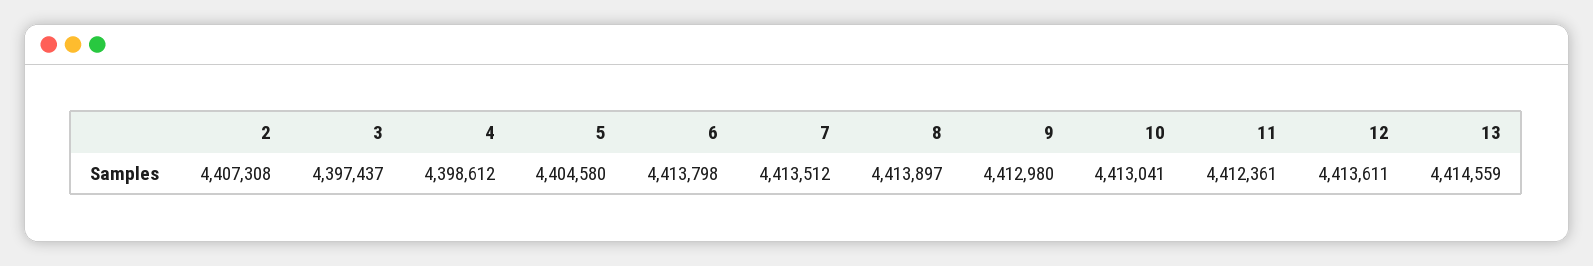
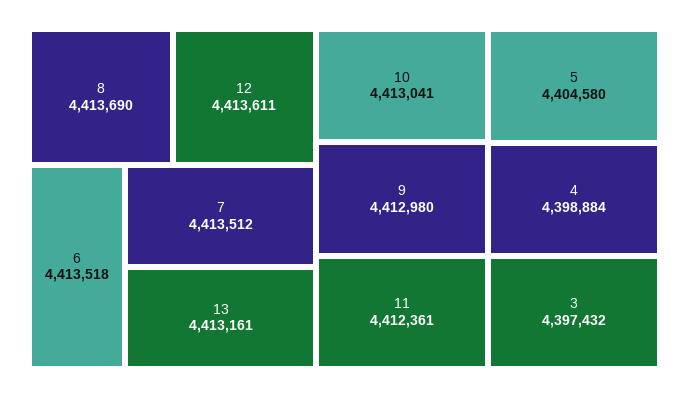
2: 4407308 -> none
3: 4397437 -> 4397432
4: 4398612 -> 4398884
6: 4413798 -> 4413518
8: 4413897 -> 4413690
13: 4414559 -> 4413161

